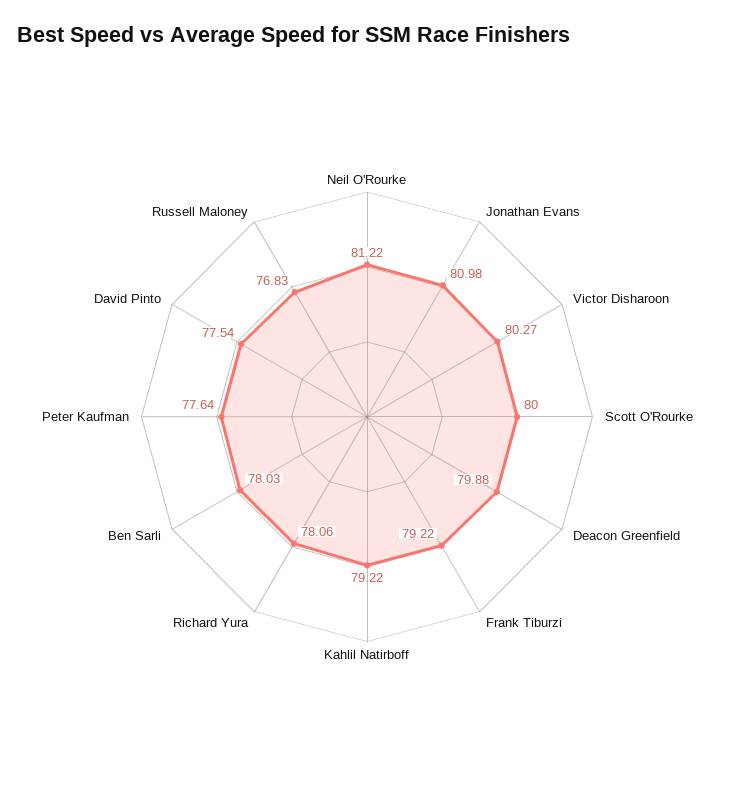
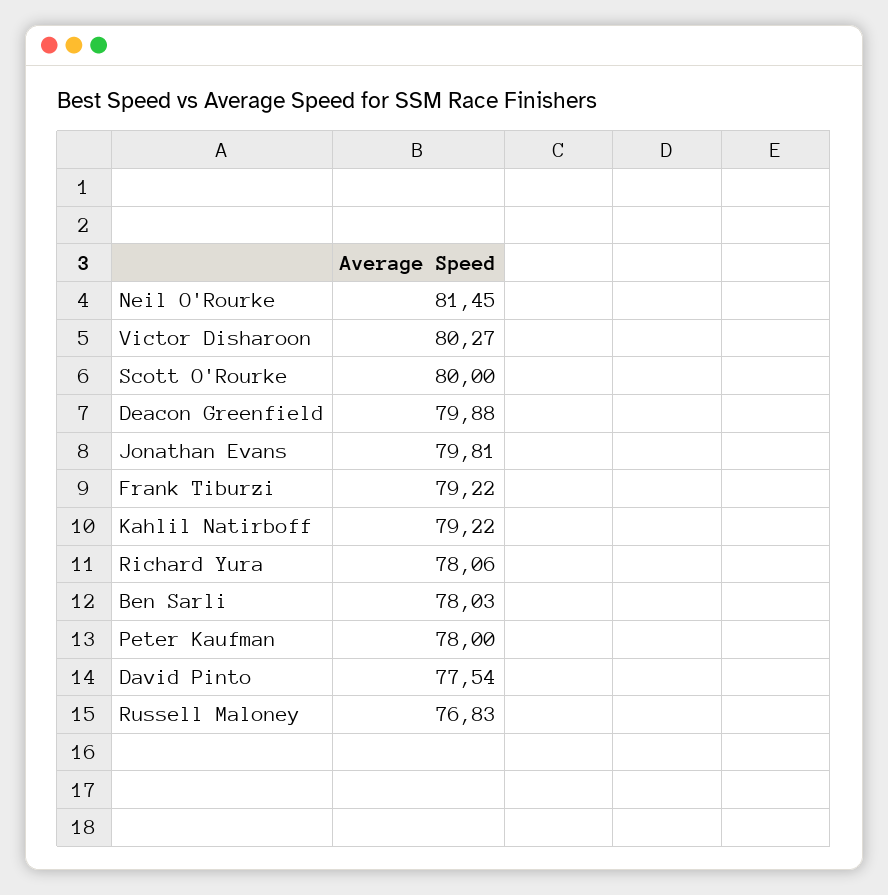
Neil O'Rourke: 81.22 -> 81.45
Jonathan Evans: 80.98 -> 79.81
Peter Kaufman: 77.64 -> 78

